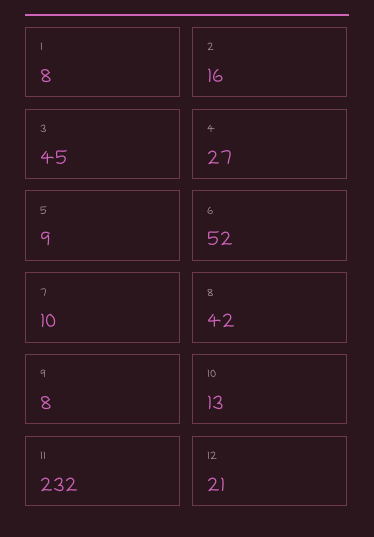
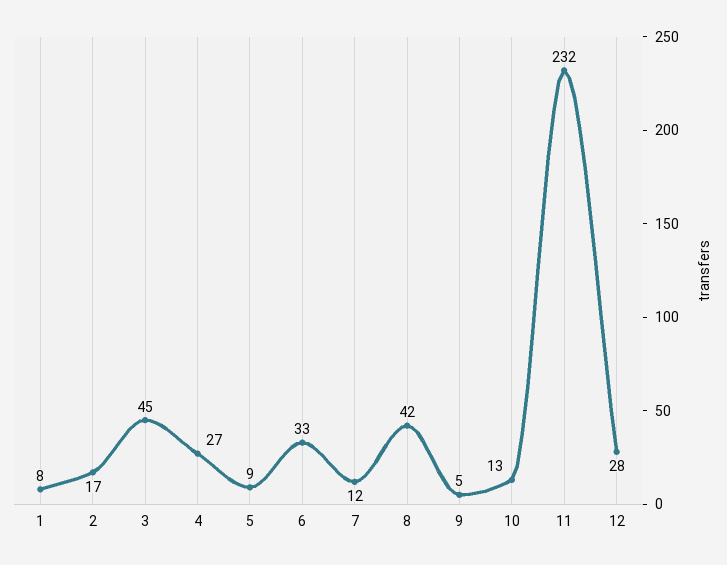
2: 16 -> 17
6: 52 -> 33
7: 10 -> 12
9: 8 -> 5
12: 21 -> 28

